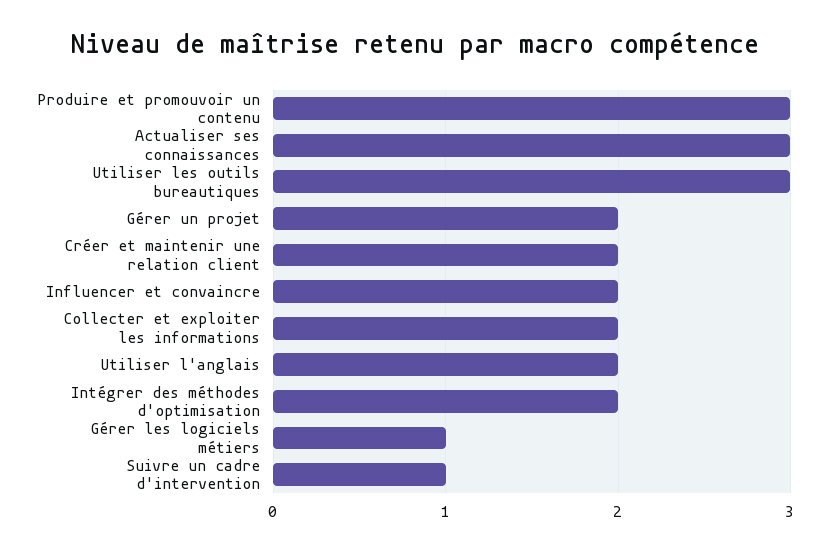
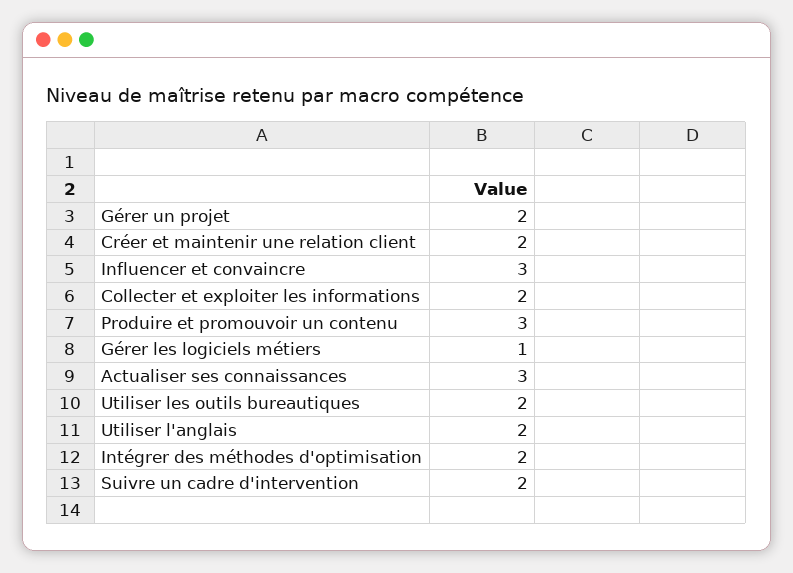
Utiliser les outils bureautiques: 3 -> 2
Influencer et convaincre: 2 -> 3
Suivre un cadre d'intervention: 1 -> 2

